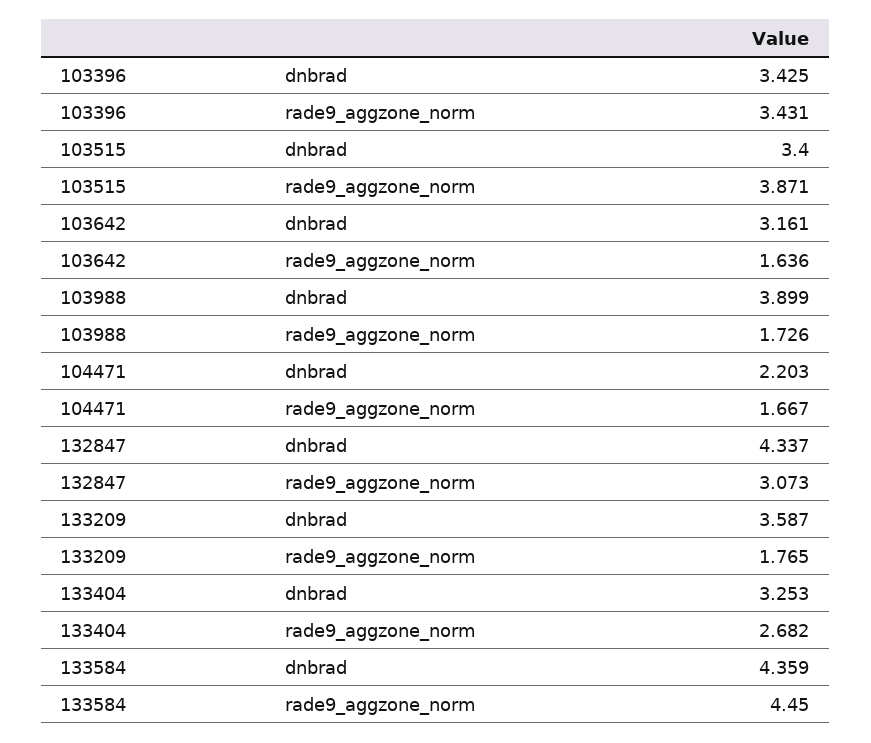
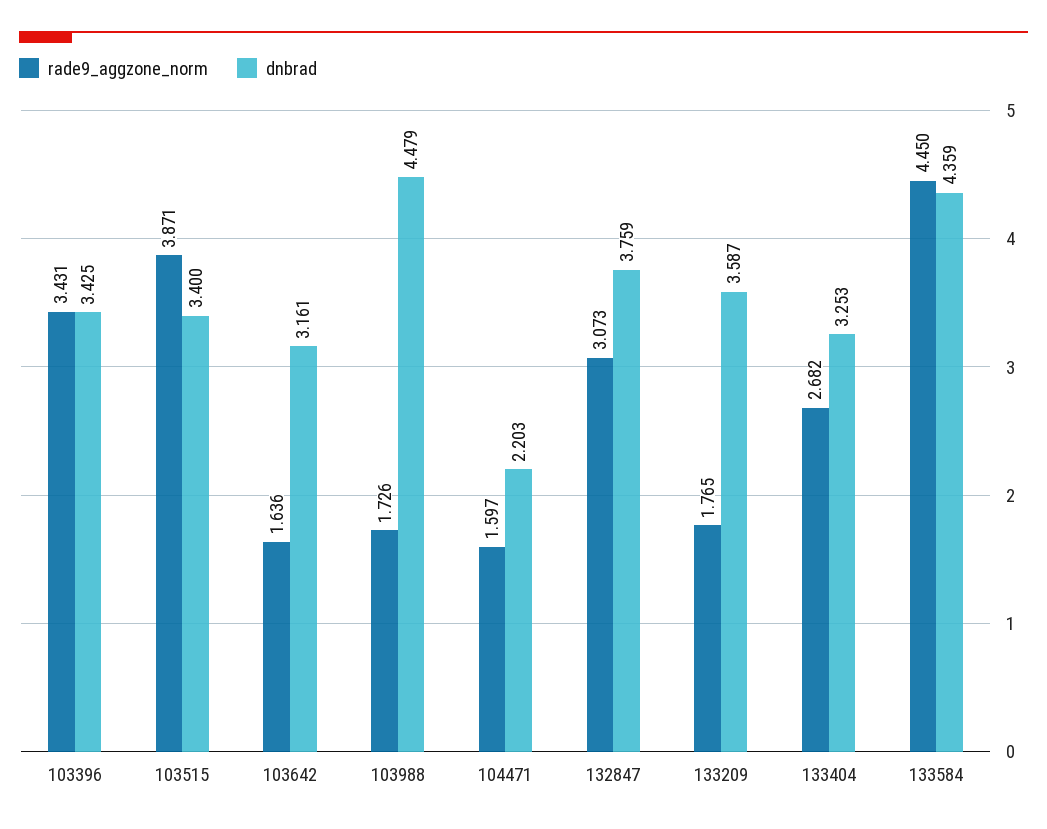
dnbrad, 103988: 3.899 -> 4.479
rade9_aggzone_norm, 104471: 1.667 -> 1.597
dnbrad, 132847: 4.337 -> 3.759

